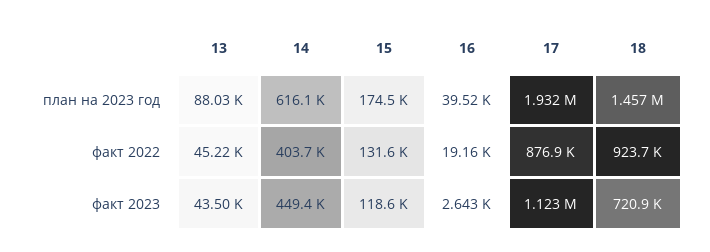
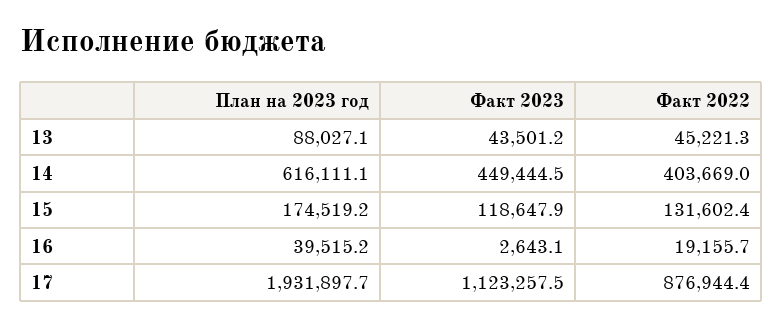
18, план на 2023 год: 1457000 -> none
18, факт 2022: 923700 -> none
18, факт 2023: 720900 -> none

